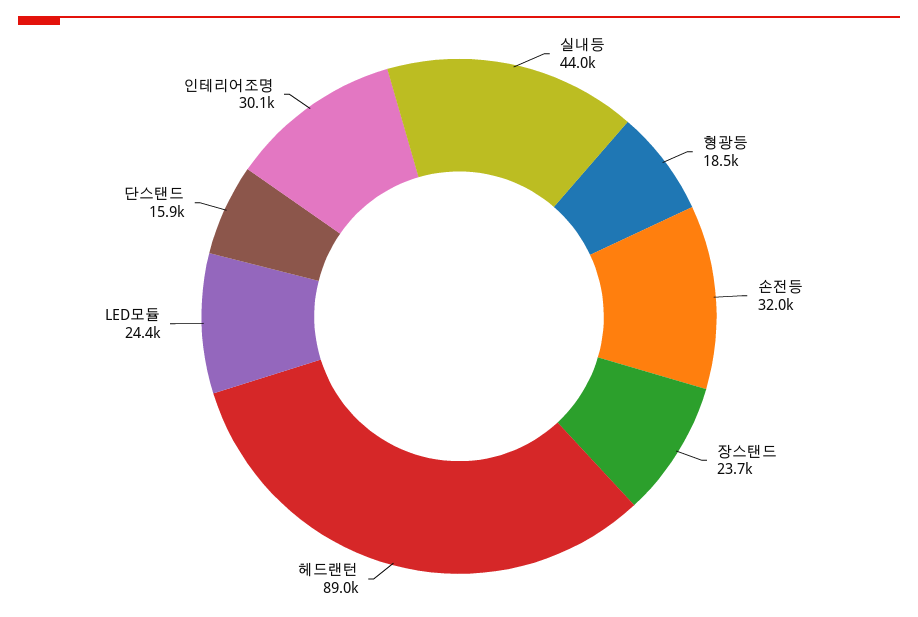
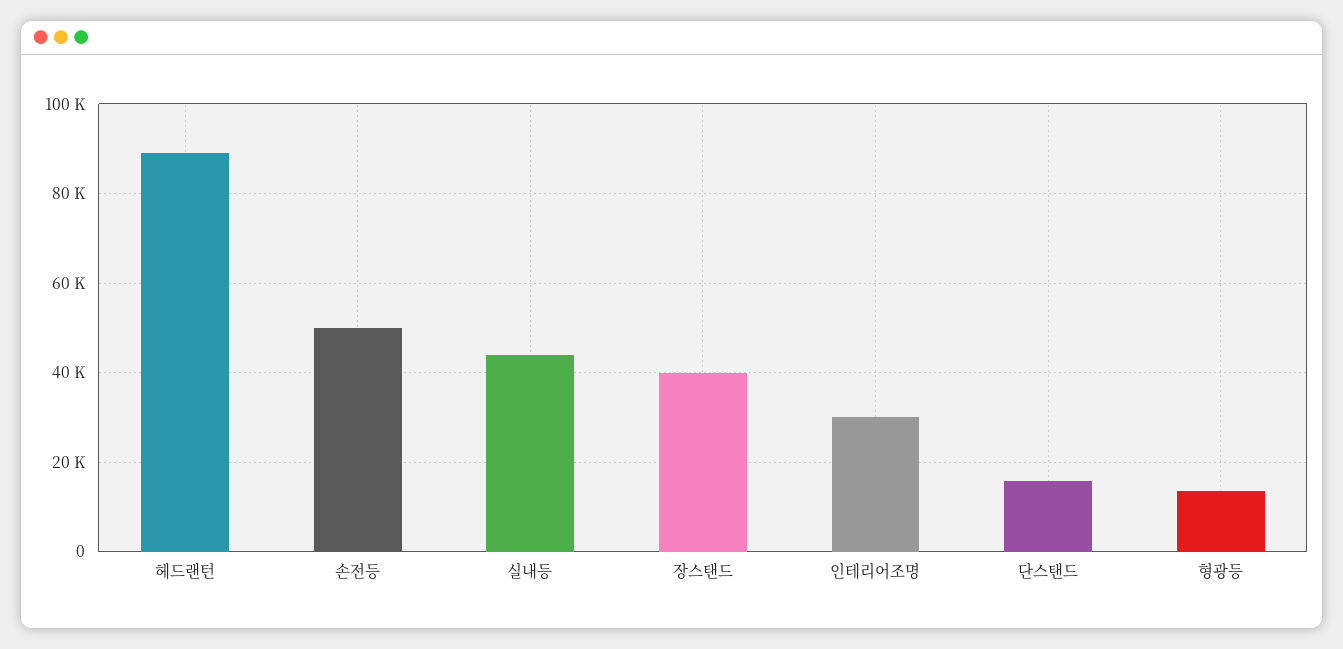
형광등: 18500 -> 14000
손전등: 32000 -> 50000
장스탠드: 23700 -> 40000
LED모듈: 24400 -> none

